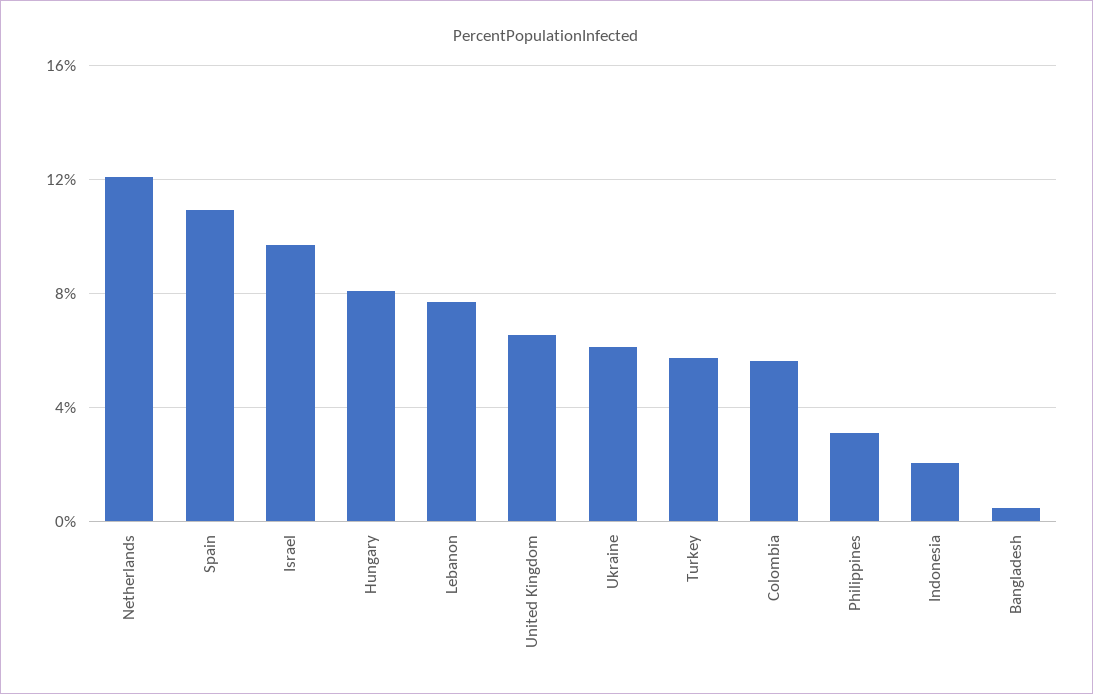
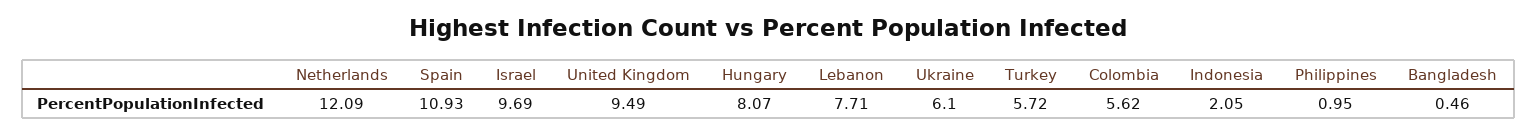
United Kingdom: 6.5 -> 9.49
Philippines: 3 -> 0.95

